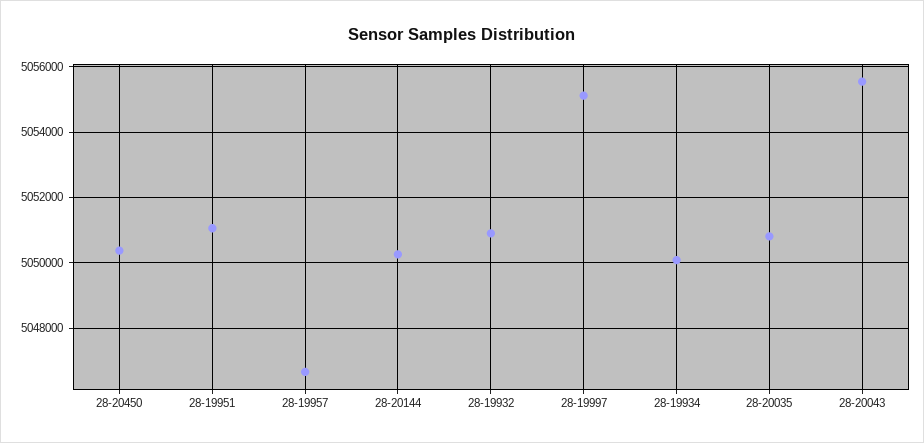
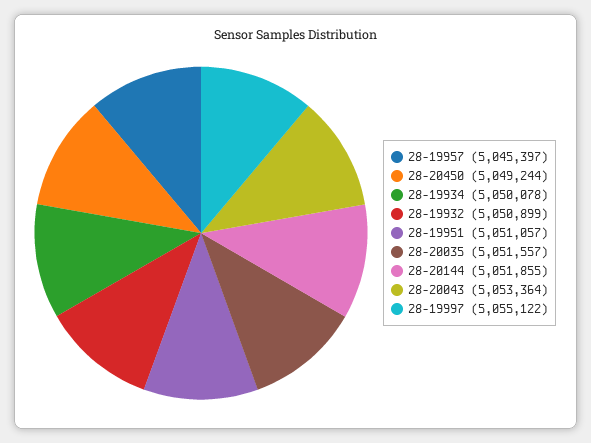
28-20450: 5050400 -> 5049244
28-19957: 5046600 -> 5045397
28-20144: 5050200 -> 5051855
28-20035: 5050800 -> 5051557
28-20043: 5055600 -> 5053364

